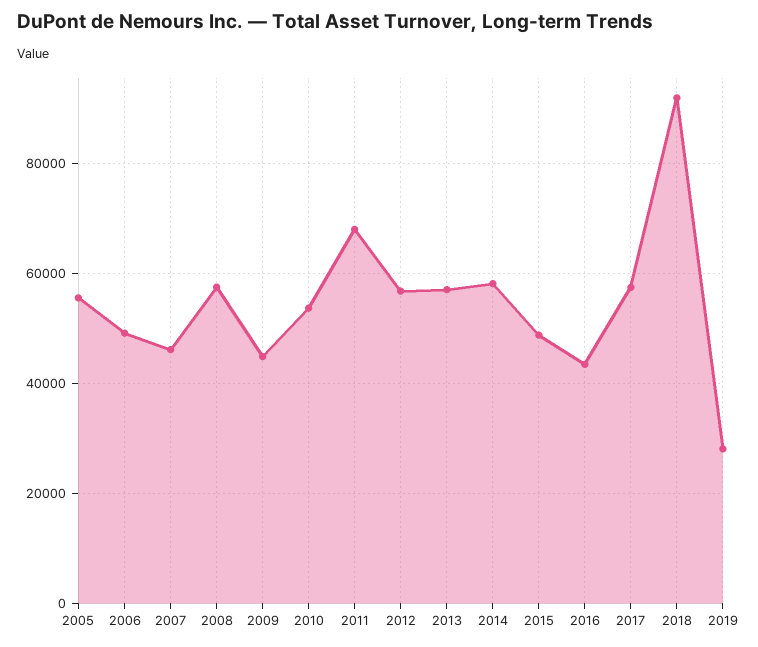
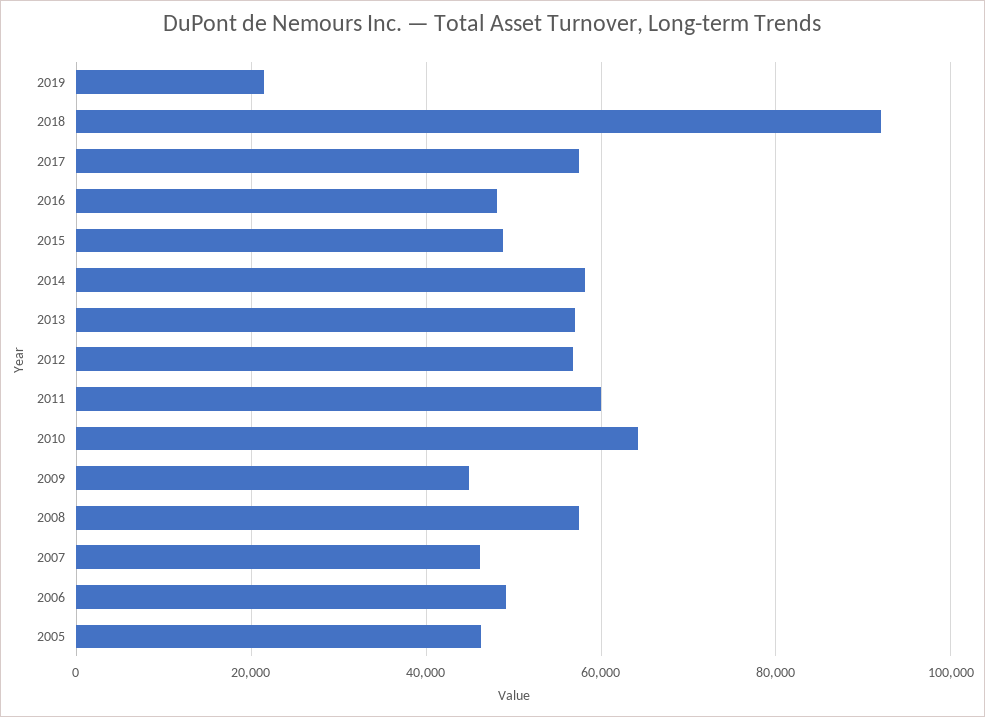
2005: 56000 -> 46000
2010: 54000 -> 64000
2011: 68000 -> 60000
2016: 44000 -> 48000
2019: 28000 -> 22000

